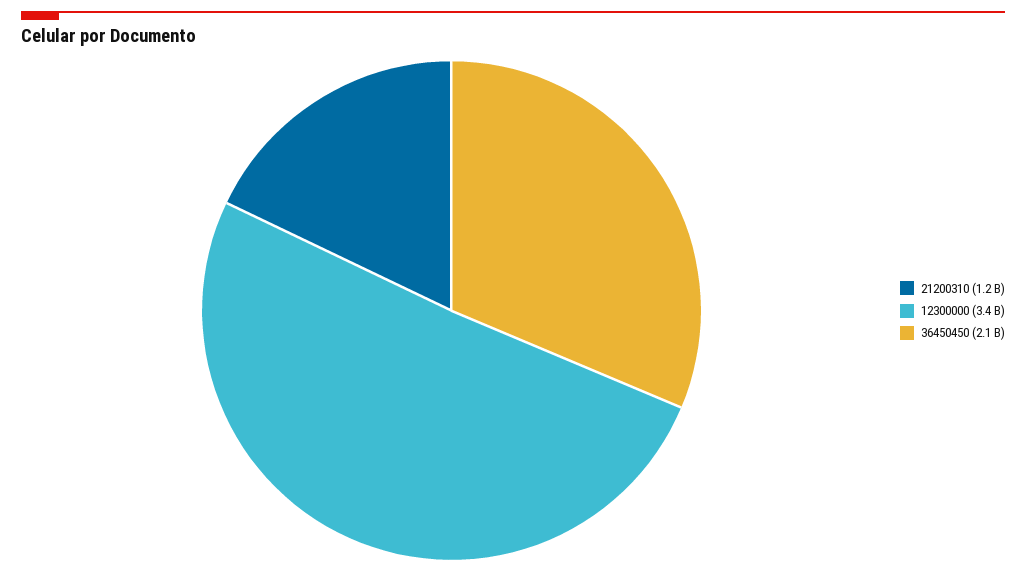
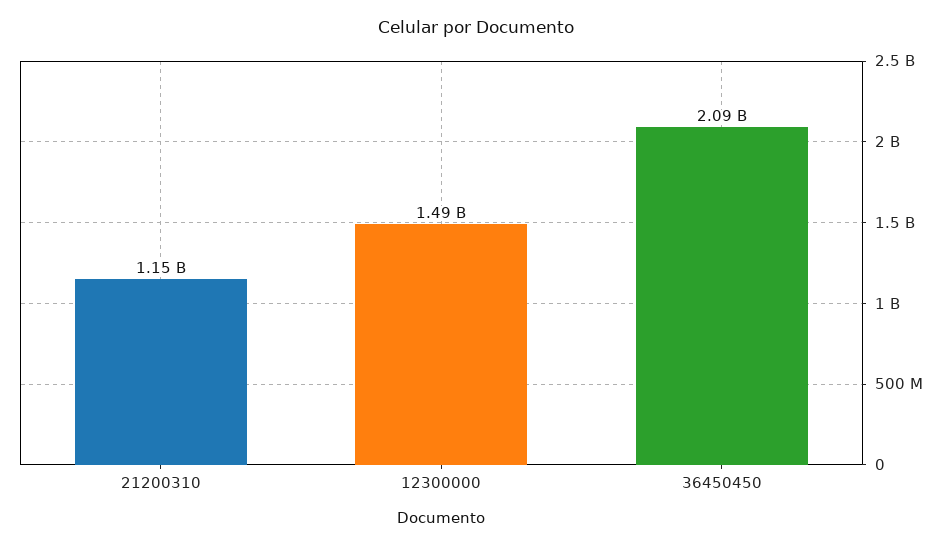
12300000: 3400000000 -> 1490000000

